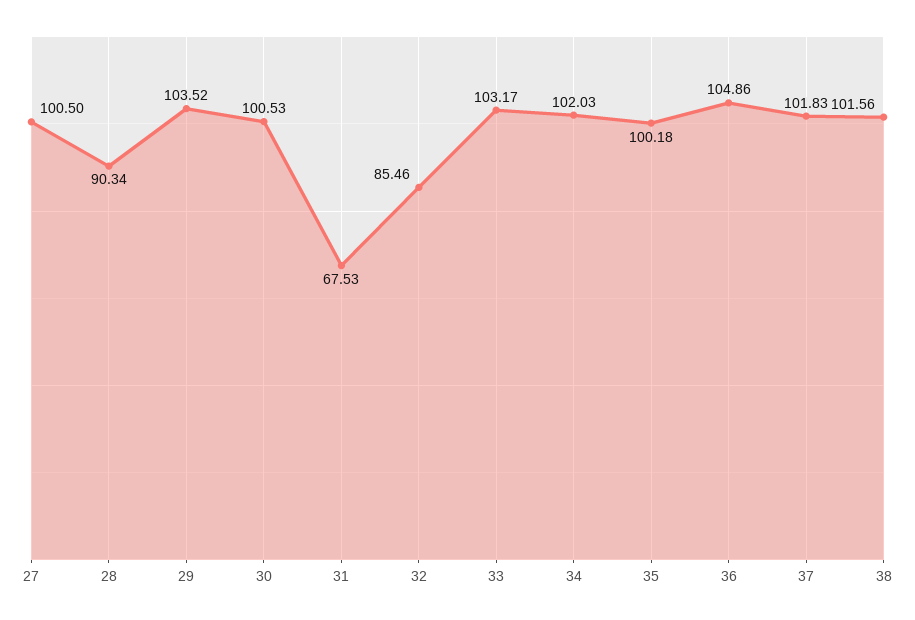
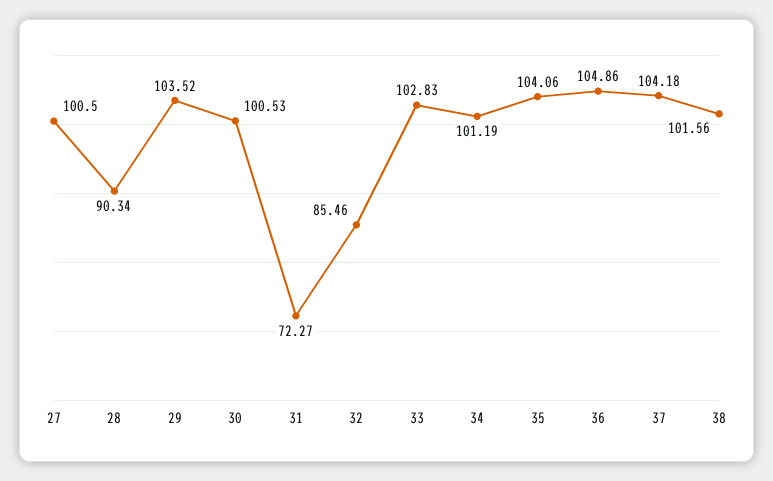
31: 67.53 -> 72.27
33: 103.17 -> 102.83
34: 102.03 -> 101.19
35: 100.18 -> 104.06
37: 101.83 -> 104.18

